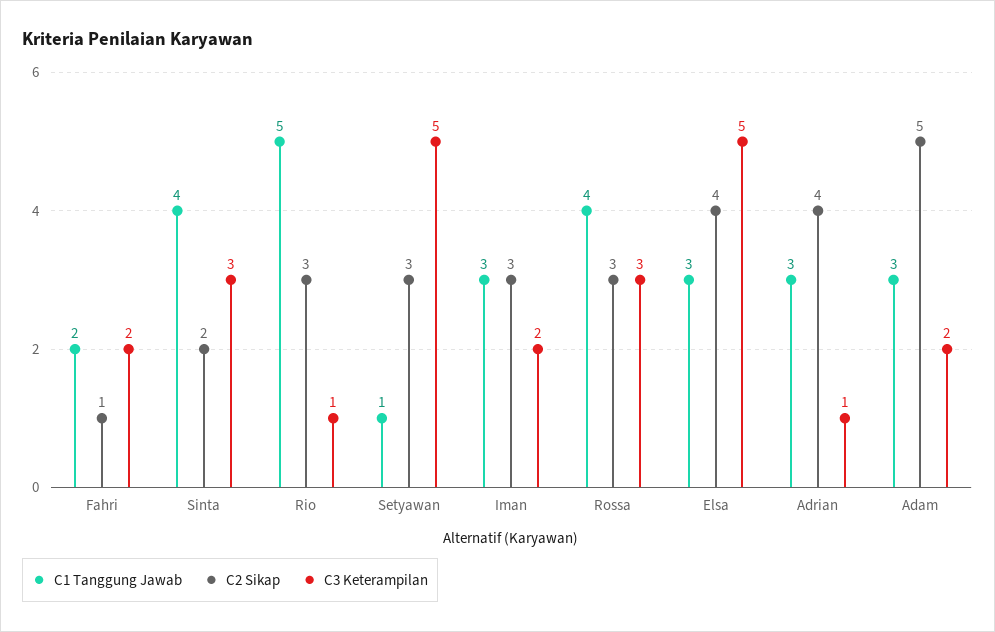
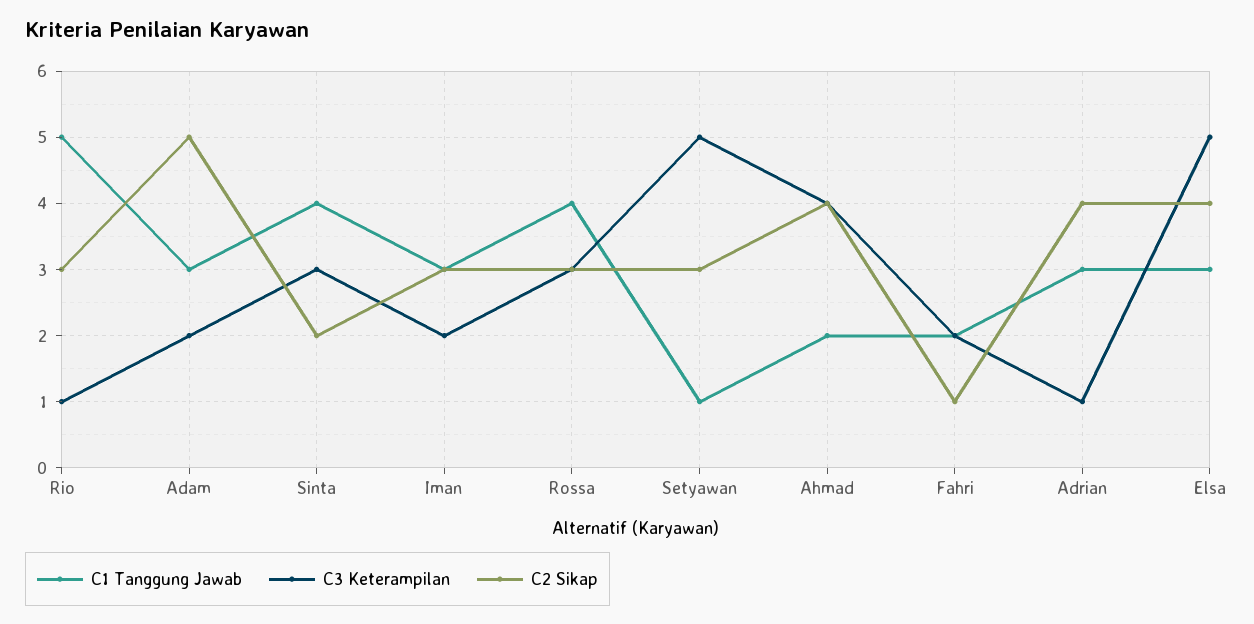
C1 Tanggung Jawab, Ahmad: none -> 2
C3 Keterampilan, Ahmad: none -> 4
C2 Sikap, Ahmad: none -> 4

